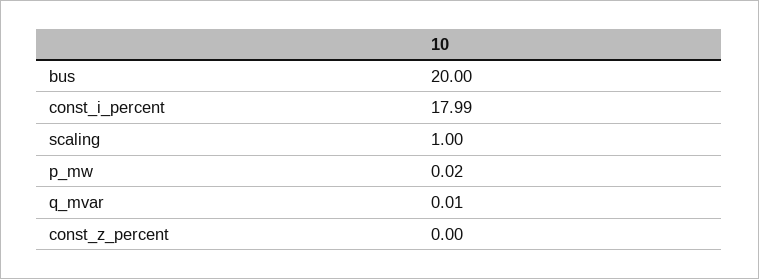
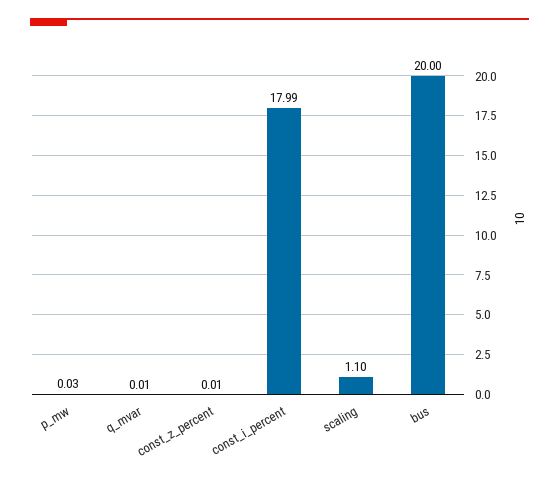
scaling: 1 -> 1.1
p_mw: 0.02 -> 0.03
const_z_percent: 0 -> 0.01

